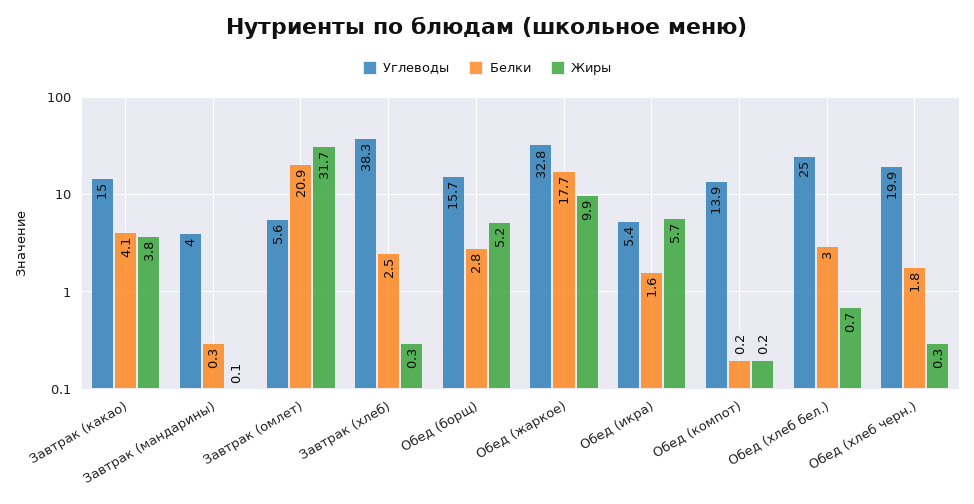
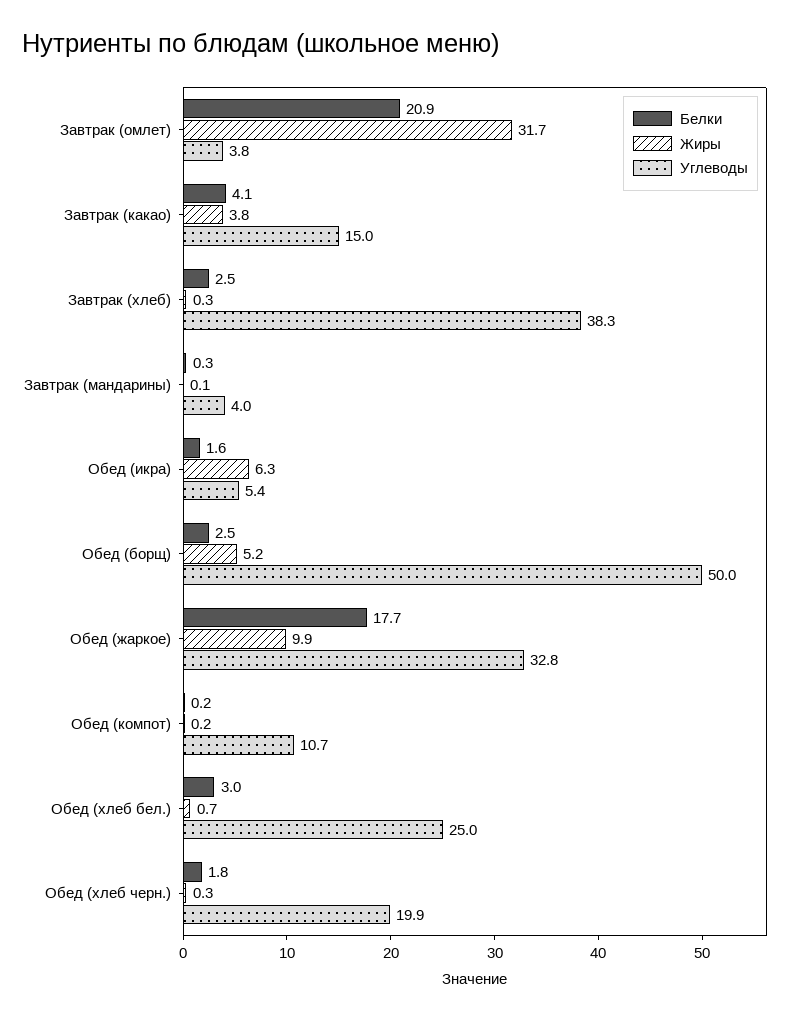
Углеводы, Завтрак (омлет): 5.6 -> 3.8
Углеводы, Обед (борщ): 15.7 -> 50
Белки, Обед (борщ): 2.8 -> 2.5
Жиры, Обед (икра): 5.7 -> 6.3
Углеводы, Обед (компот): 13.9 -> 10.7

